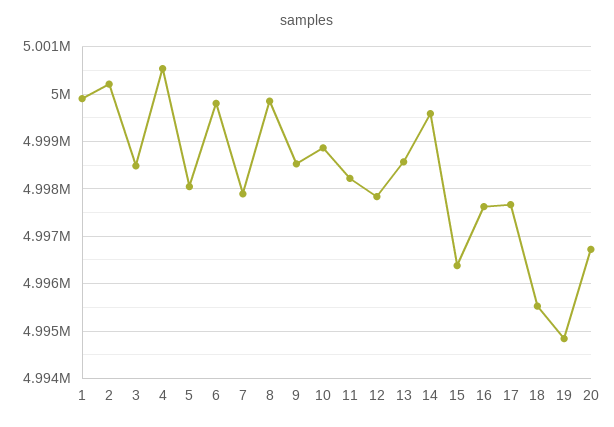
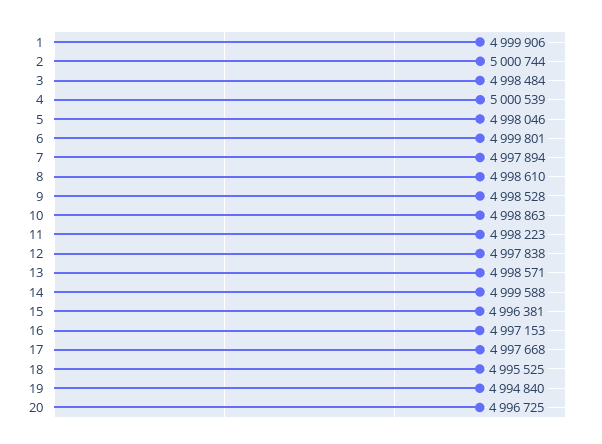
2: 5000200 -> 5000744
8: 4999800 -> 4998610
16: 4997600 -> 4997153

